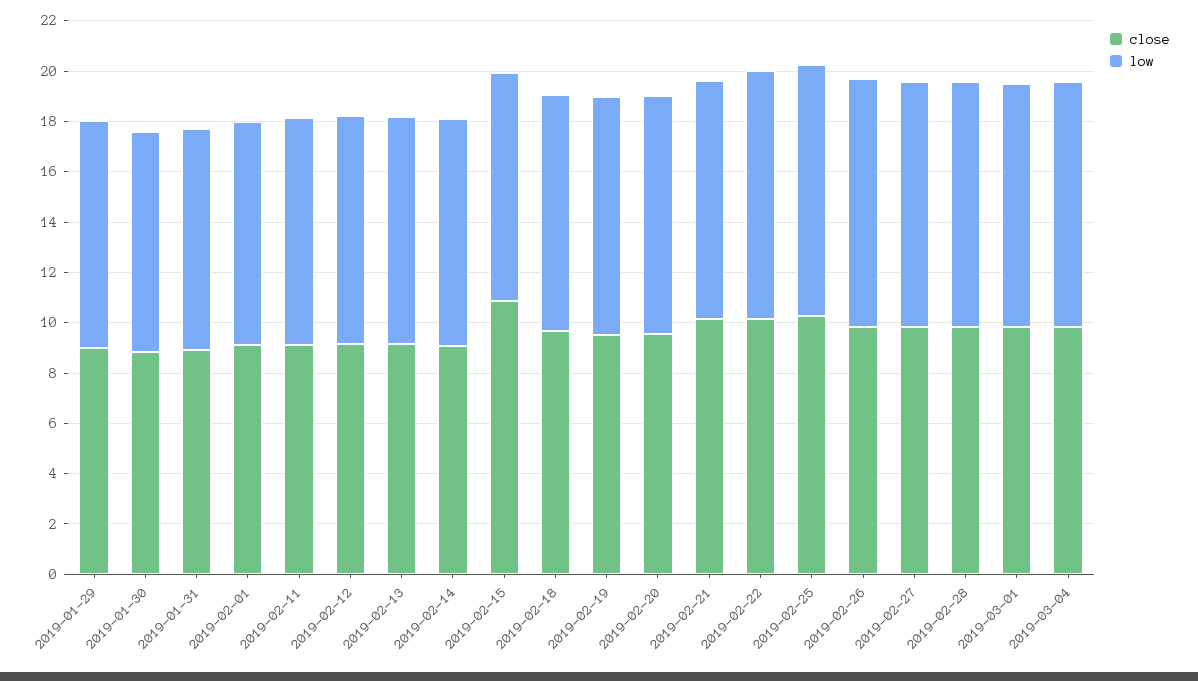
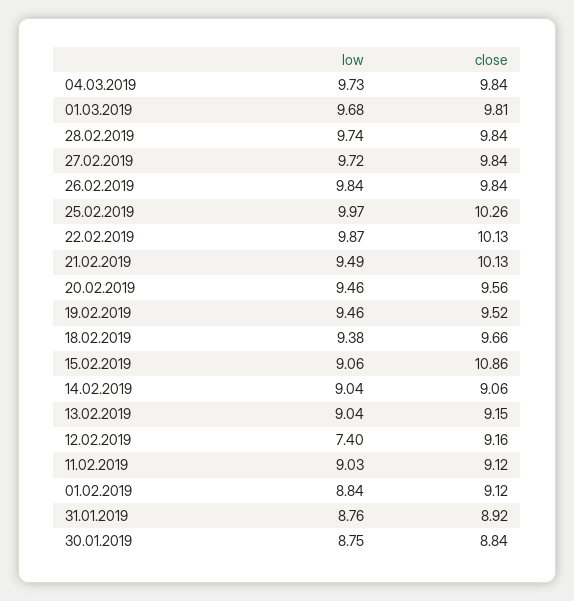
close, 2019-01-29: 9 -> none
low, 2019-01-29: 9 -> none
low, 2019-02-12: 9 -> 7.4

